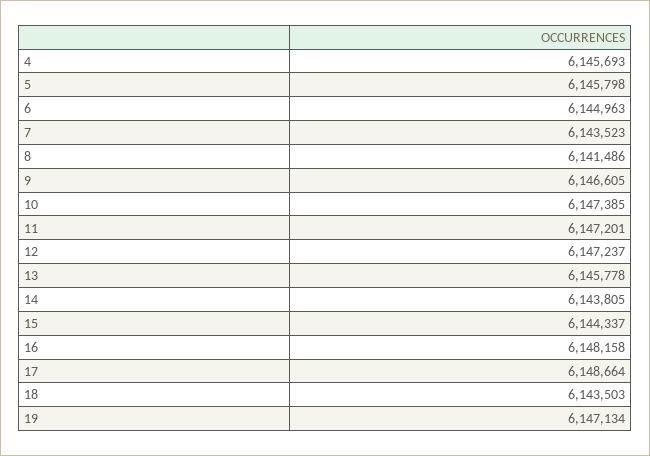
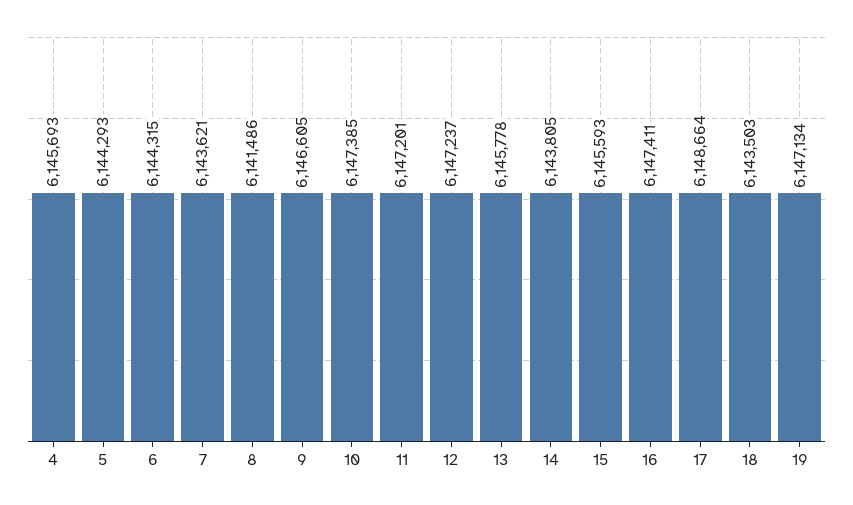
5: 6145798 -> 6144293
6: 6144963 -> 6144315
7: 6143523 -> 6143621
15: 6144337 -> 6145593
16: 6148158 -> 6147411

